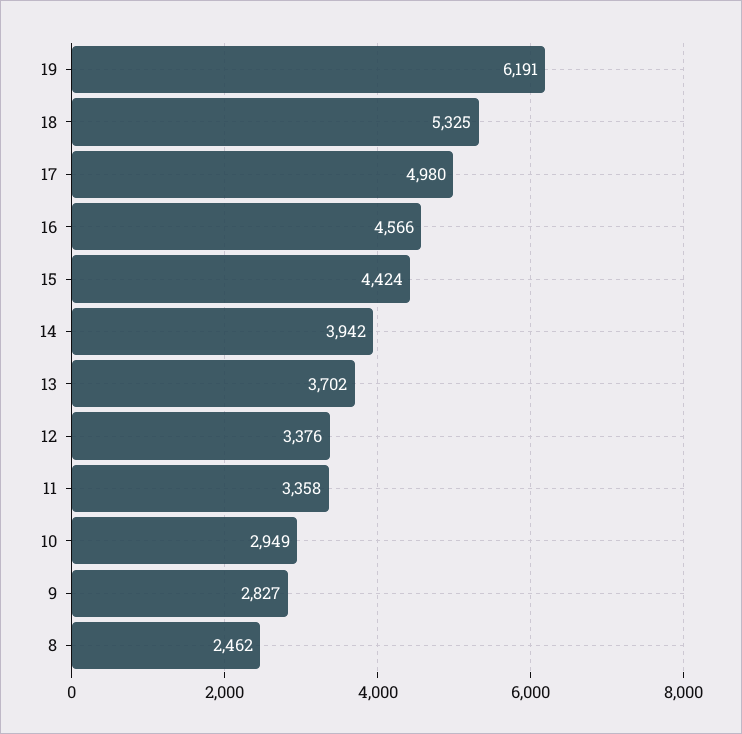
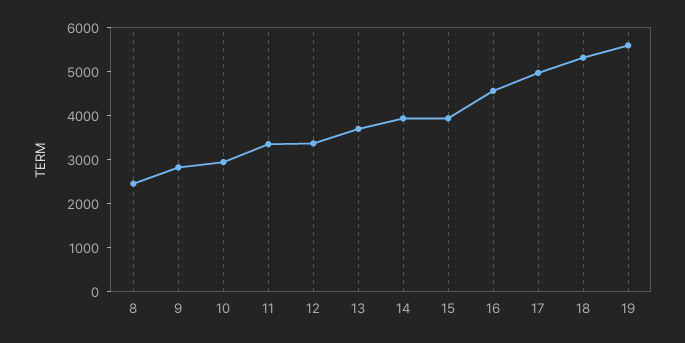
19: 6191 -> 5600
15: 4424 -> 4000

